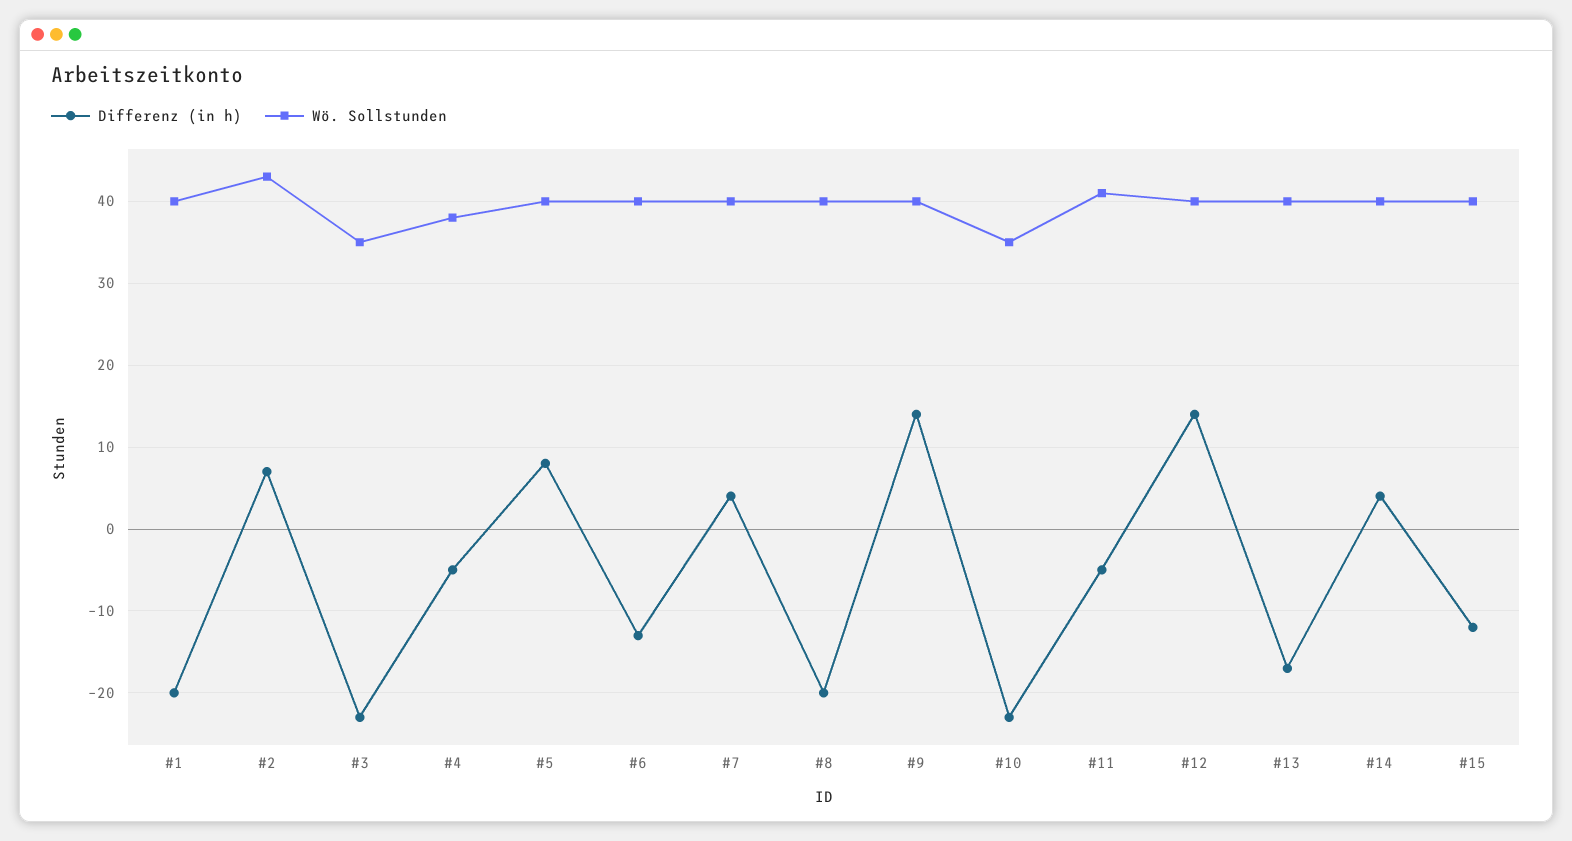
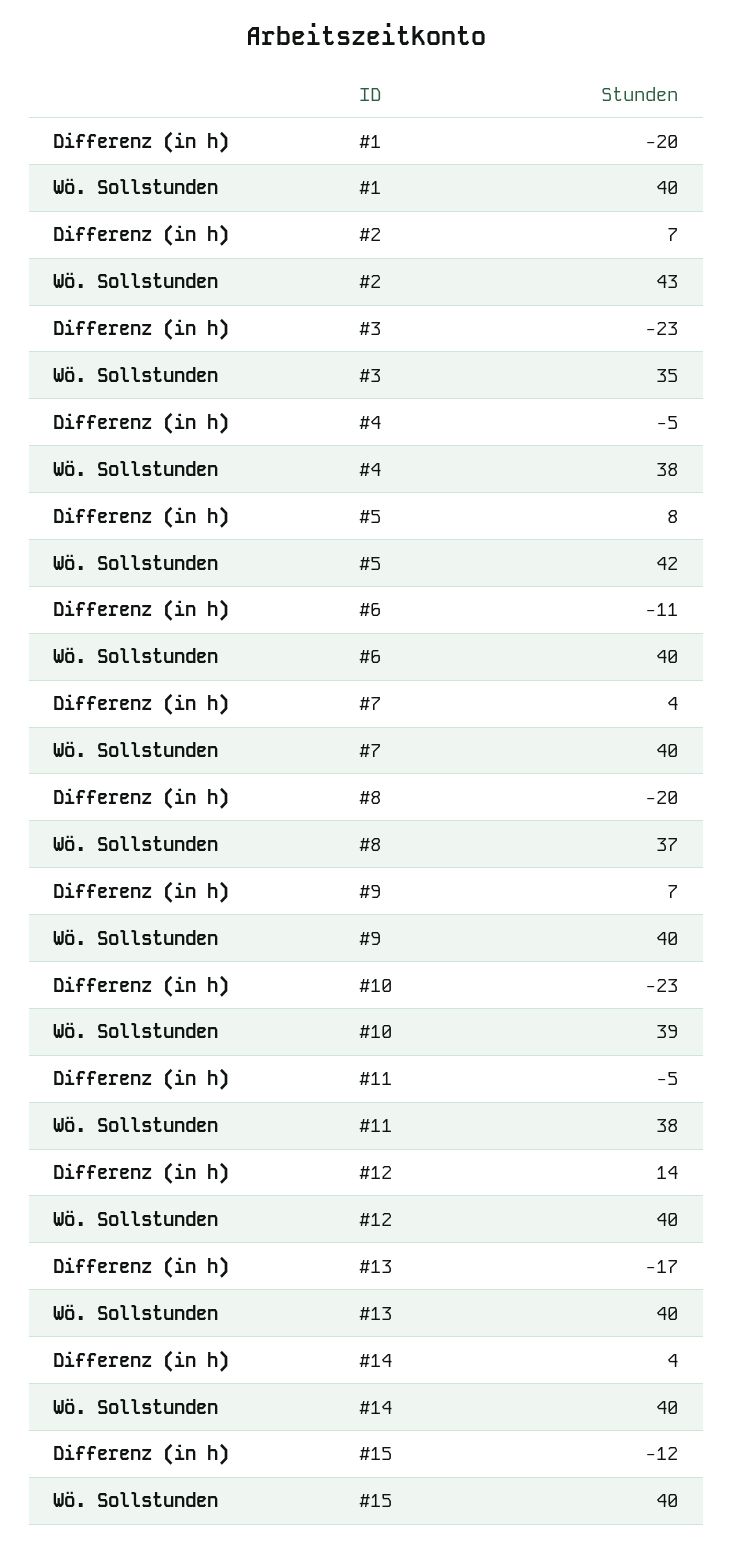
Wö. Sollstunden, #5: 40 -> 42
Differenz (in h), #6: -13 -> -11
Wö. Sollstunden, #8: 40 -> 37
Differenz (in h), #9: 14 -> 7
Wö. Sollstunden, #10: 35 -> 39
Wö. Sollstunden, #11: 41 -> 38

